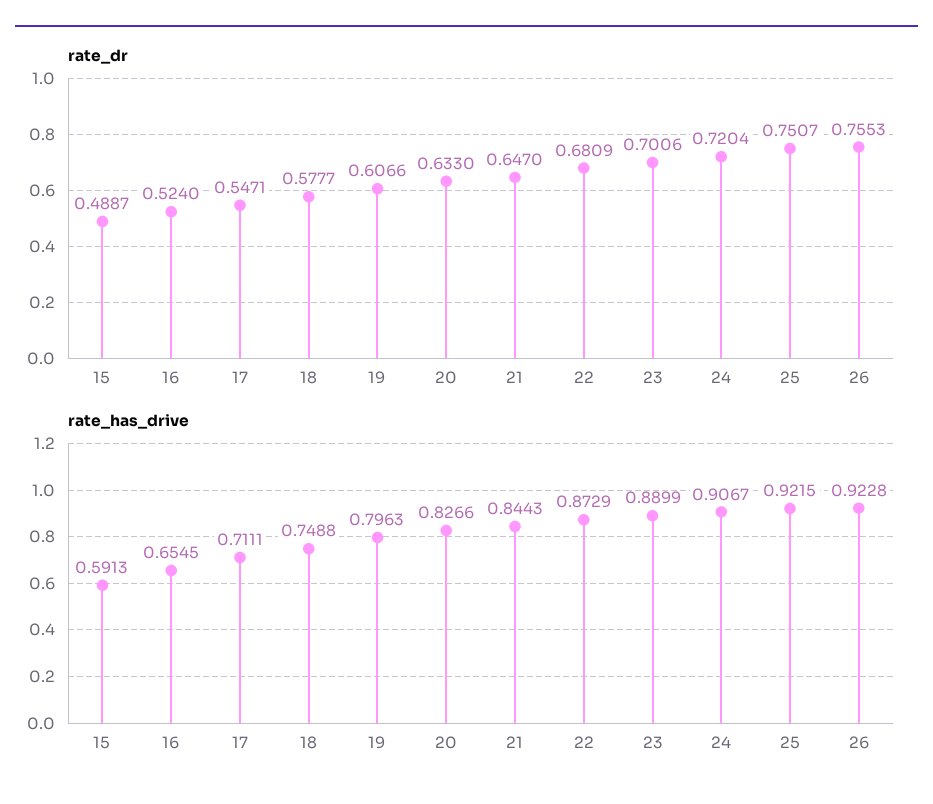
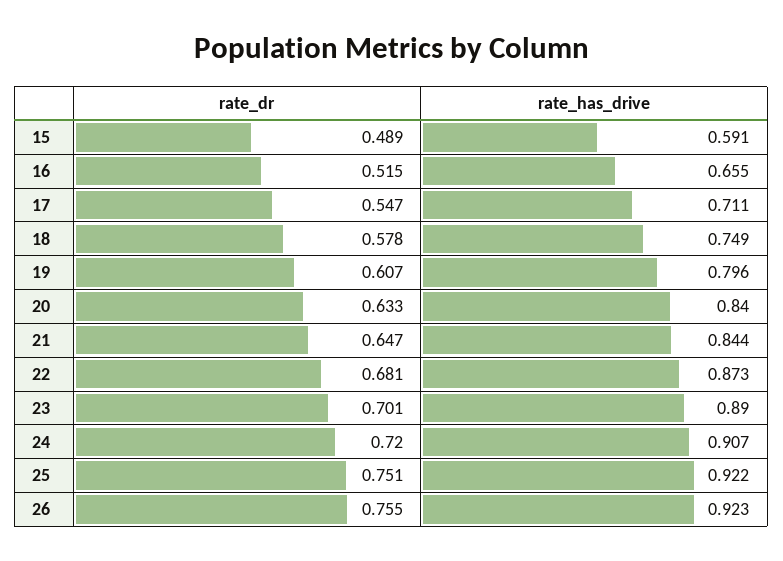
rate_dr, 16: 0.524 -> 0.515
rate_has_drive, 20: 0.8266 -> 0.84

